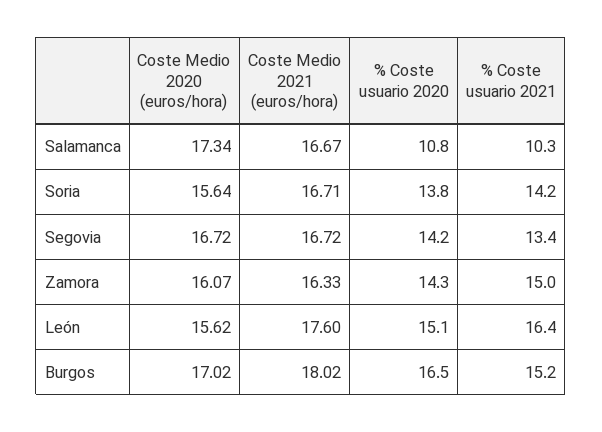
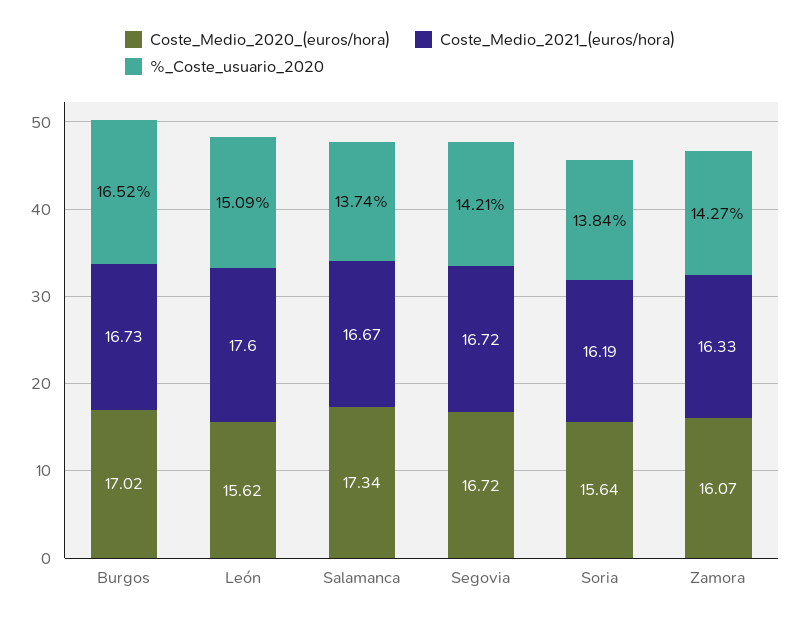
% Coste usuario 2020, Salamanca: 10.8 -> 13.74
% Coste usuario 2021, Salamanca: 10.3 -> none
Coste Medio 2021 (euros/hora), Soria: 16.71 -> 16.19
% Coste usuario 2021, Soria: 14.2 -> none
% Coste usuario 2021, Segovia: 13.4 -> none
% Coste usuario 2021, Zamora: 15 -> none
% Coste usuario 2021, León: 16.4 -> none
Coste Medio 2021 (euros/hora), Burgos: 18.02 -> 16.73
% Coste usuario 2021, Burgos: 15.2 -> none

